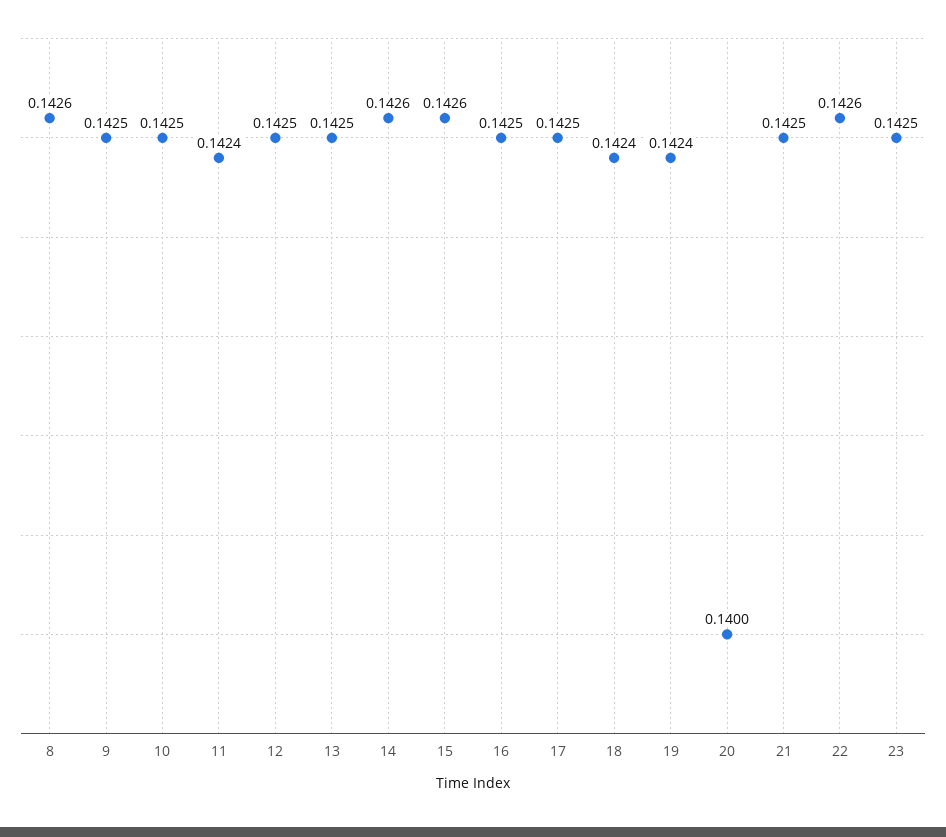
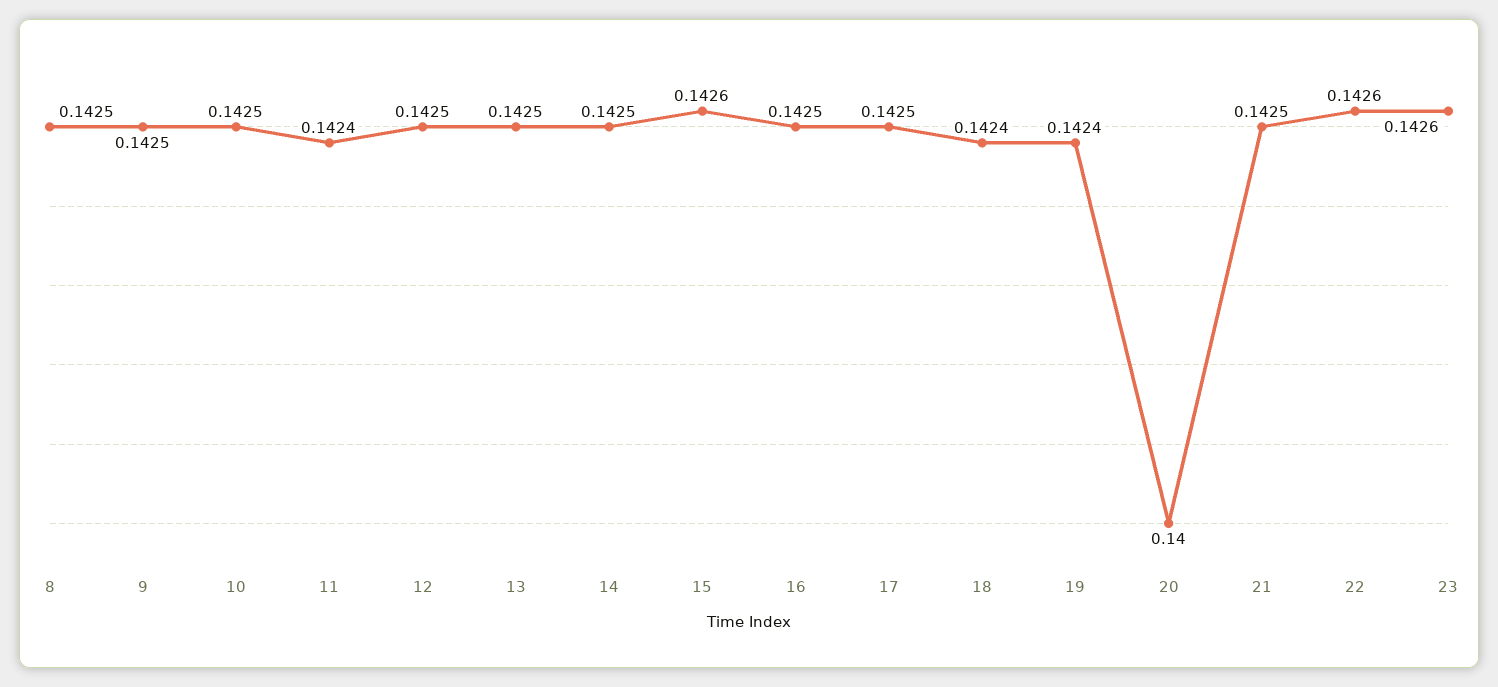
8: 0.1426 -> 0.1425
14: 0.1426 -> 0.1425
23: 0.1425 -> 0.1426

